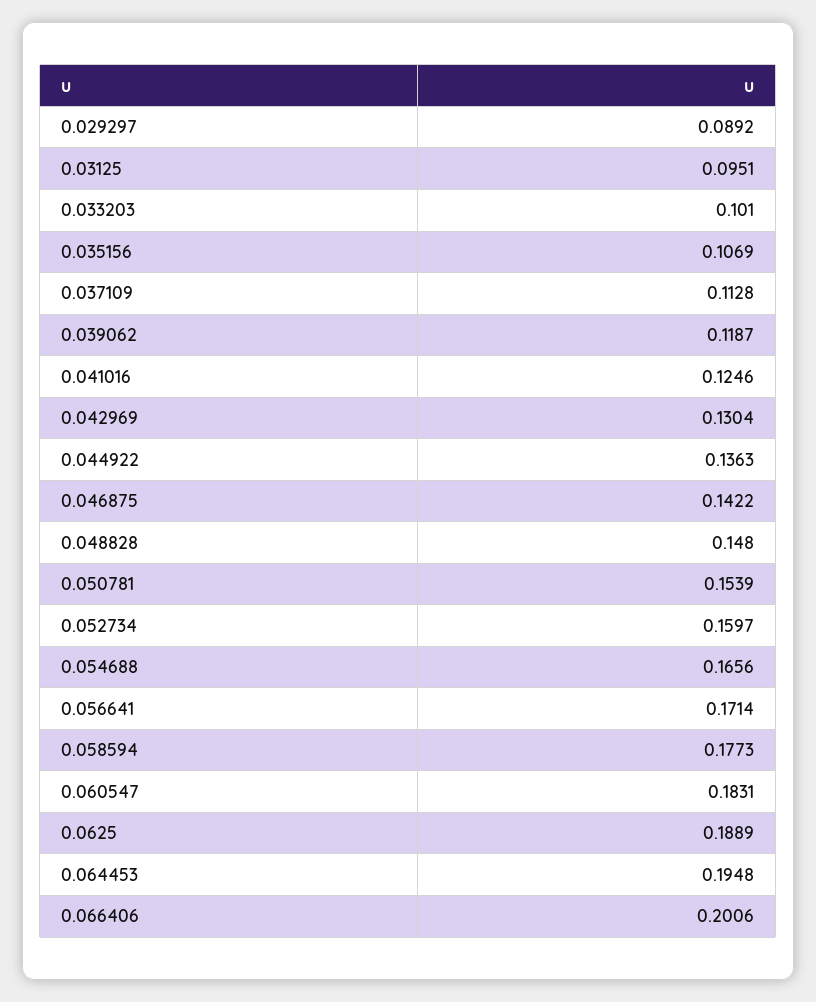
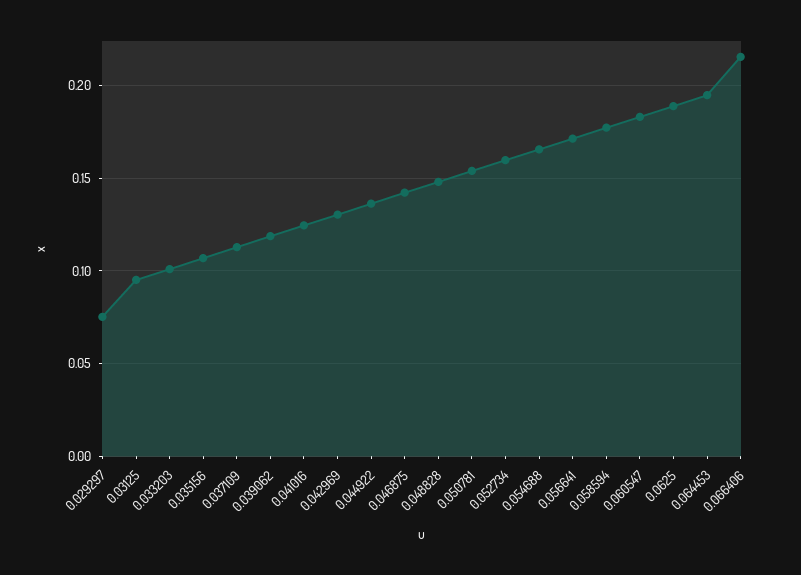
0.029297: 0.0892 -> 0.075
0.066406: 0.2006 -> 0.215

